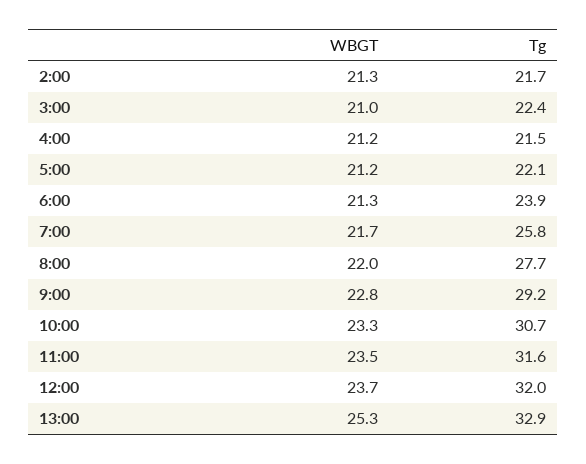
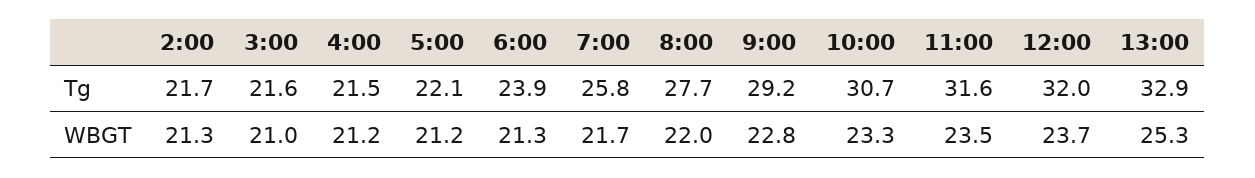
Tg, 3:00: 22.4 -> 21.6

